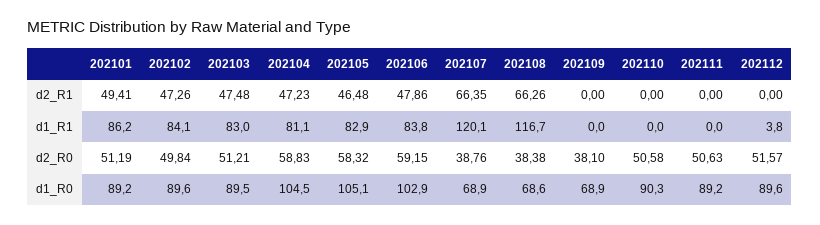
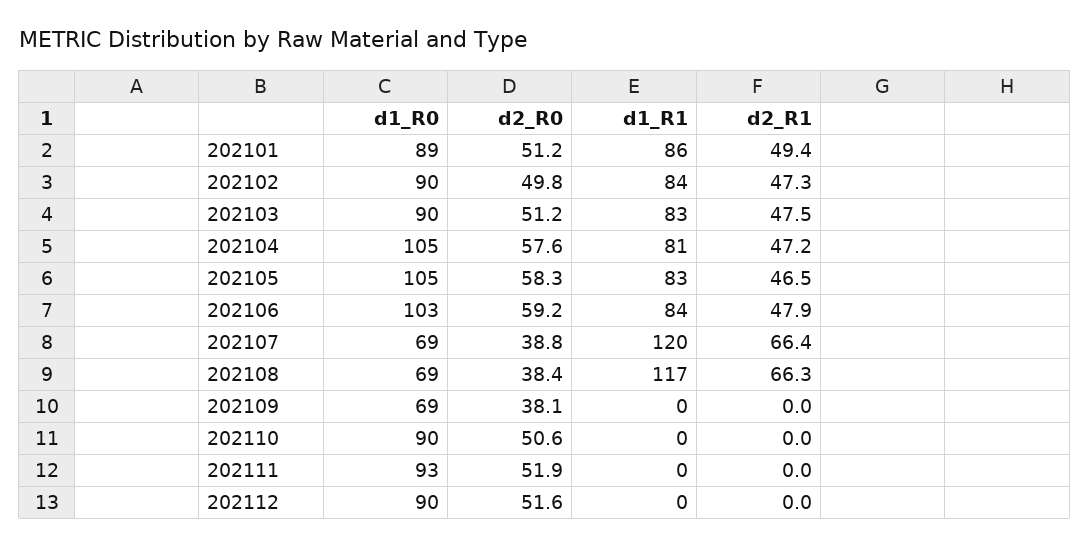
202112, d1_R1: 3.8 -> 0
202104, d2_R0: 58.83 -> 57.6
202111, d2_R0: 50.63 -> 51.9
202111, d1_R0: 89.2 -> 93

